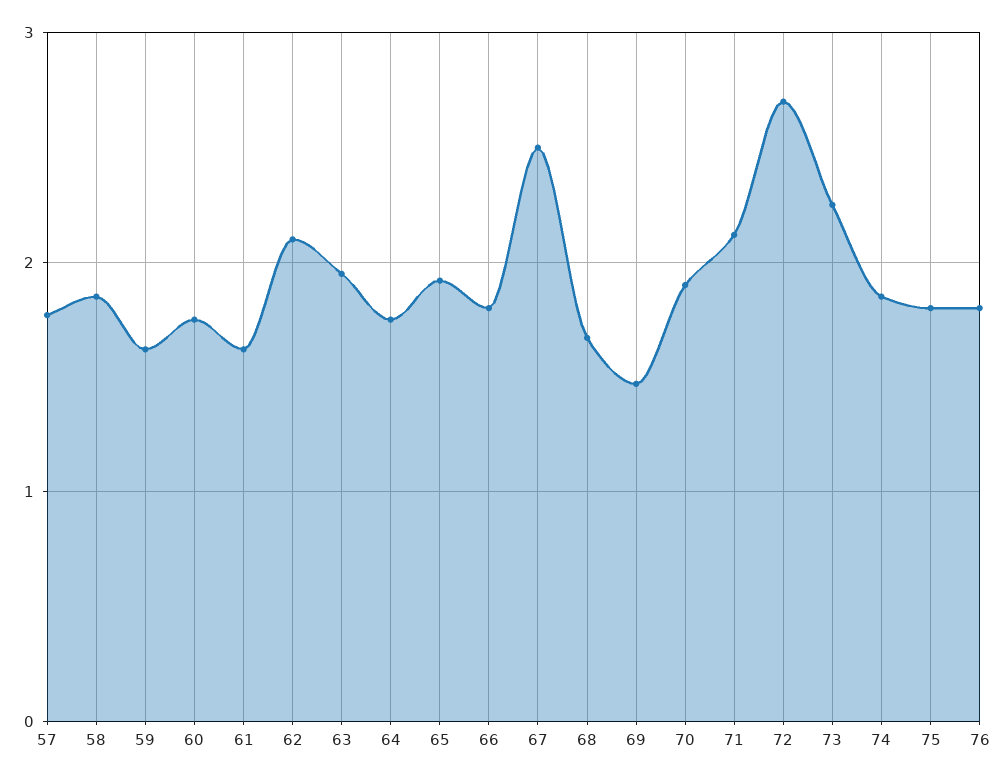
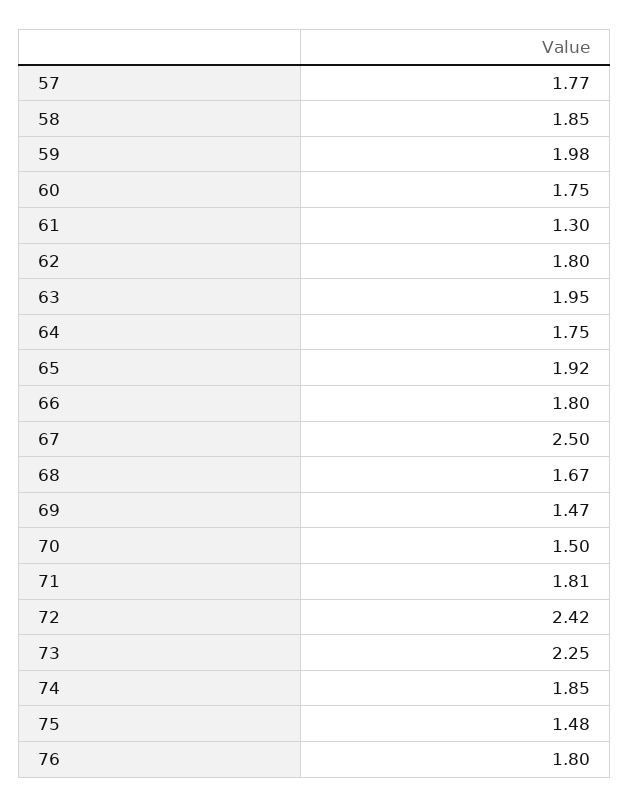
59: 1.6 -> 1.98
61: 1.6 -> 1.3
62: 2.1 -> 1.8
70: 1.9 -> 1.5
71: 2.1 -> 1.81
72: 2.7 -> 2.42
75: 1.8 -> 1.48

